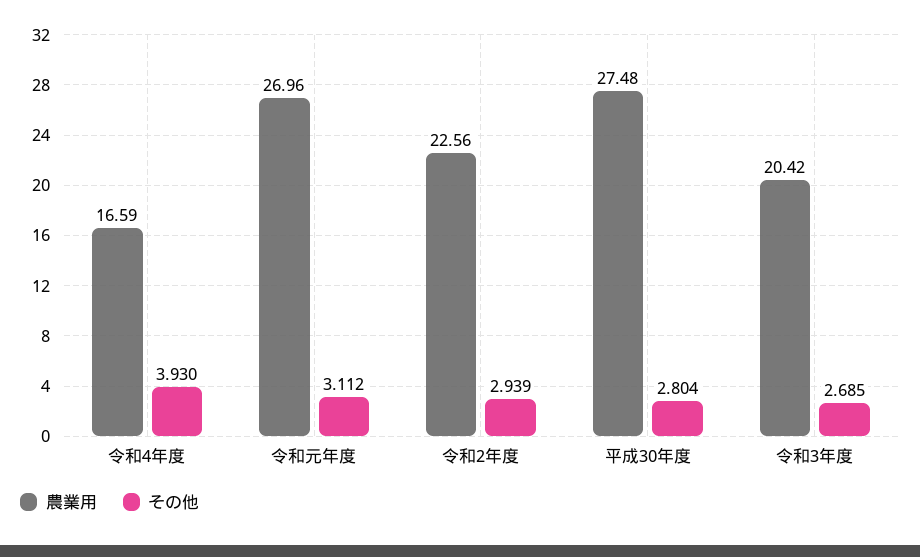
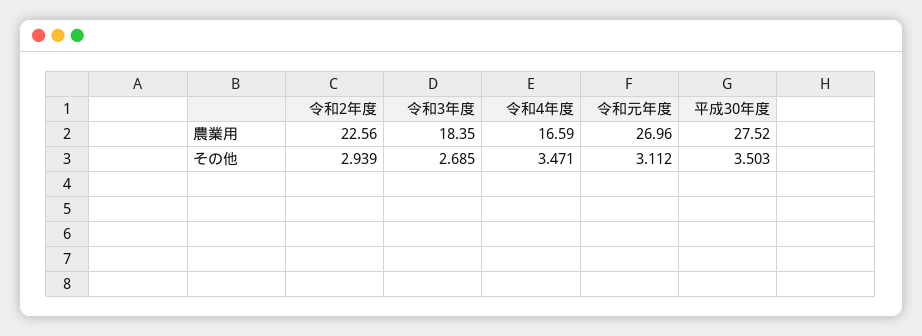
その他, 令和4年度: 3.93 -> 3.471
農業用, 平成30年度: 27.48 -> 27.52
その他, 平成30年度: 2.804 -> 3.503
農業用, 令和3年度: 20.42 -> 18.35

